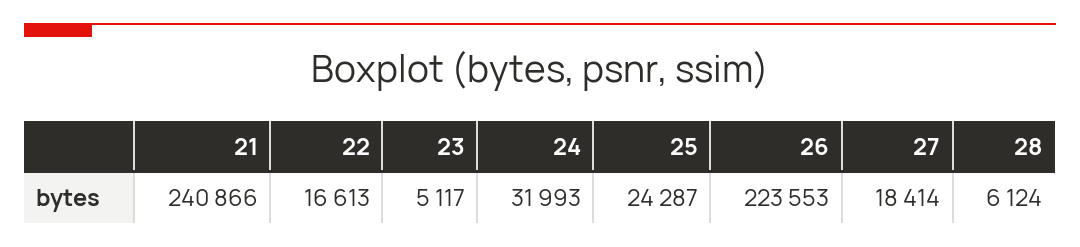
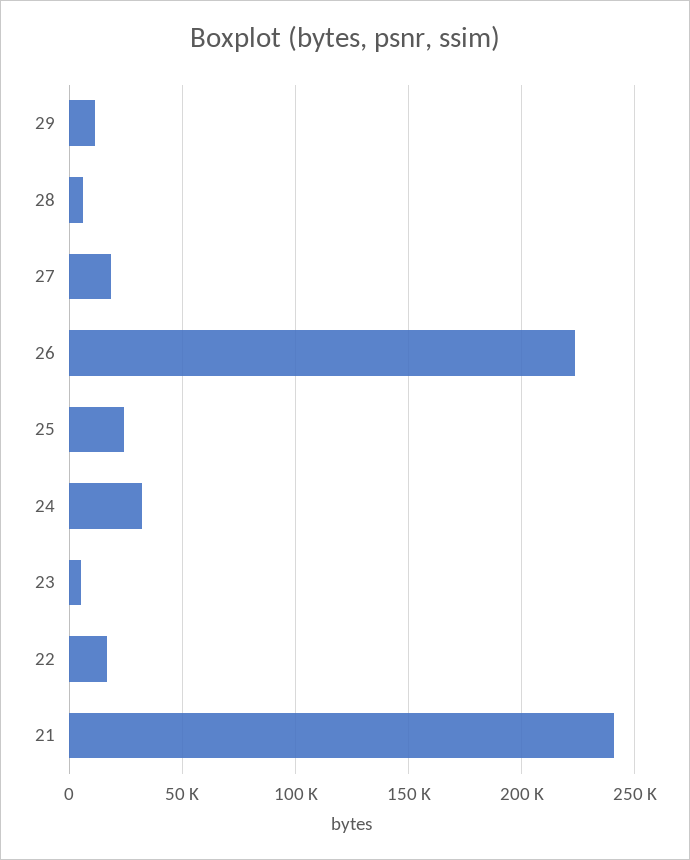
29: none -> 10000

